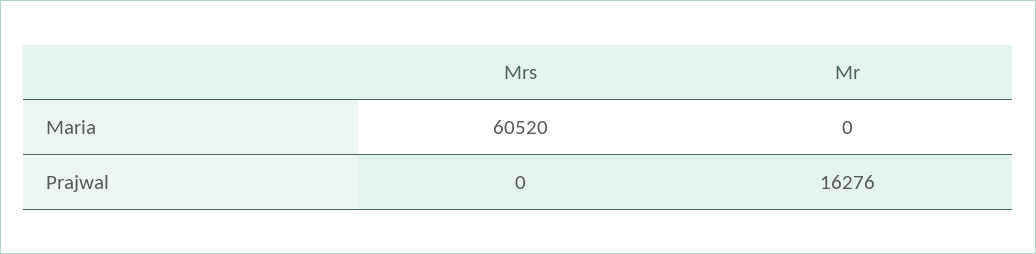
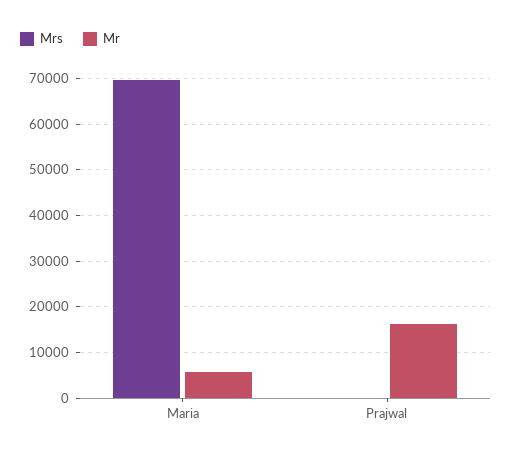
Mrs, Maria: 60520 -> 70000
Mr, Maria: 0 -> 6000

